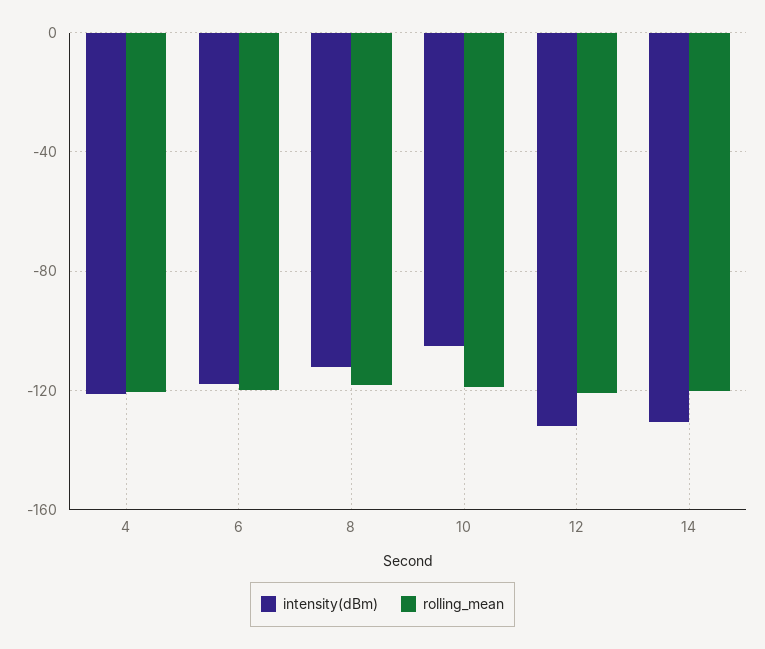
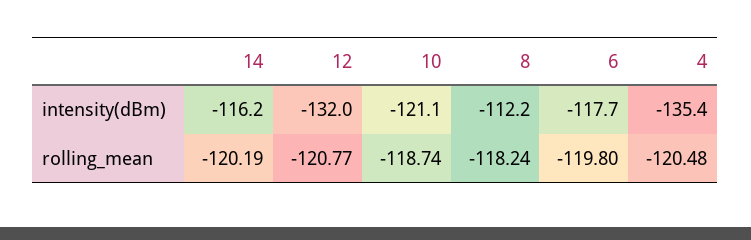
intensity(dBm), 4: -120 -> -135.4
intensity(dBm), 10: -105 -> -121.1
intensity(dBm), 14: -130 -> -116.2

